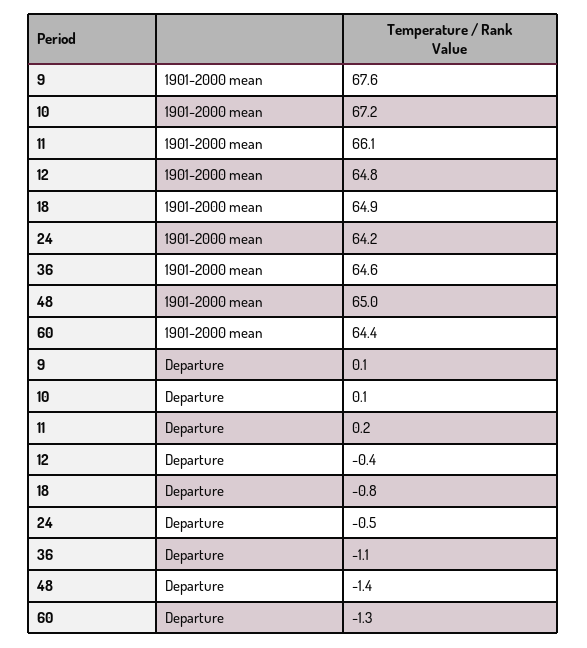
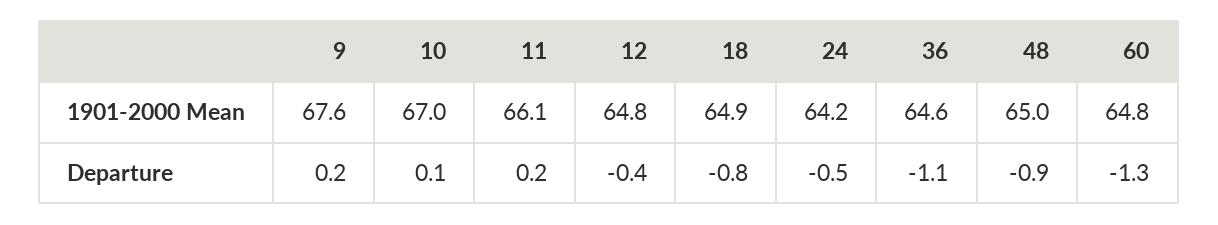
10, 1901-2000 mean: 67.2 -> 67
60, 1901-2000 mean: 64.4 -> 64.8
9, Departure: 0.1 -> 0.2
48, Departure: -1.4 -> -0.9

